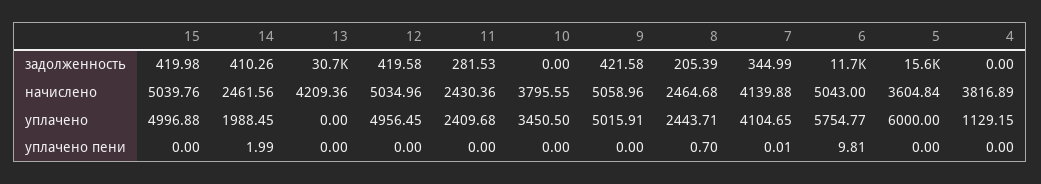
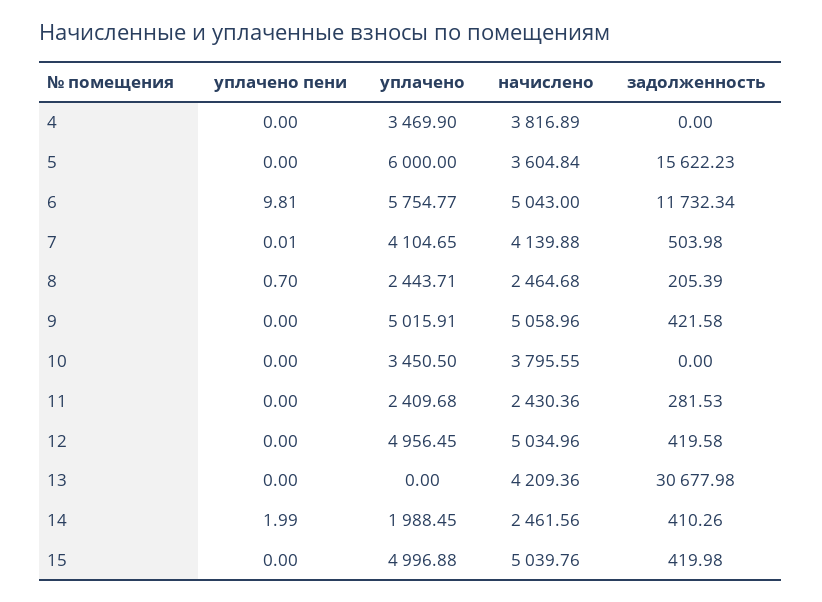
7, задолженность: 344.99 -> 503.98
4, уплачено: 1129.15 -> 3469.9

